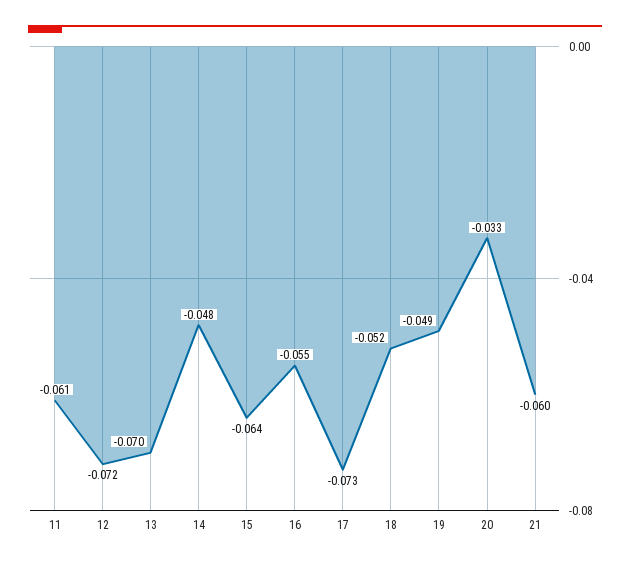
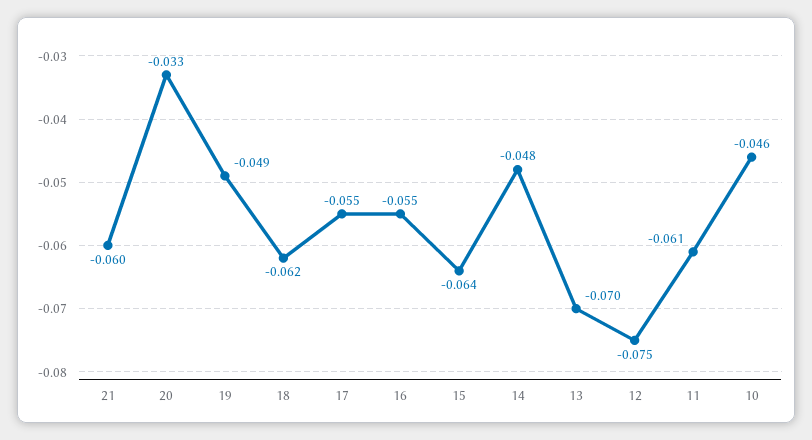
12: -0.072 -> -0.075
17: -0.073 -> -0.055
18: -0.052 -> -0.062
10: none -> -0.046

